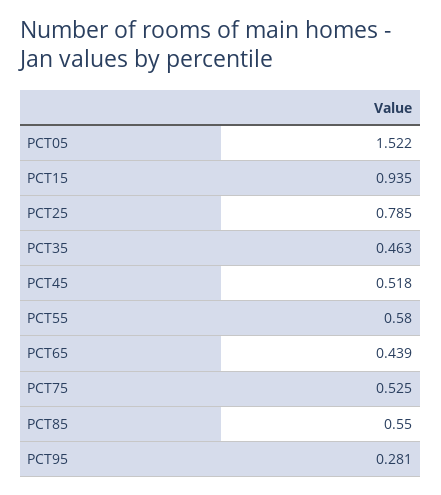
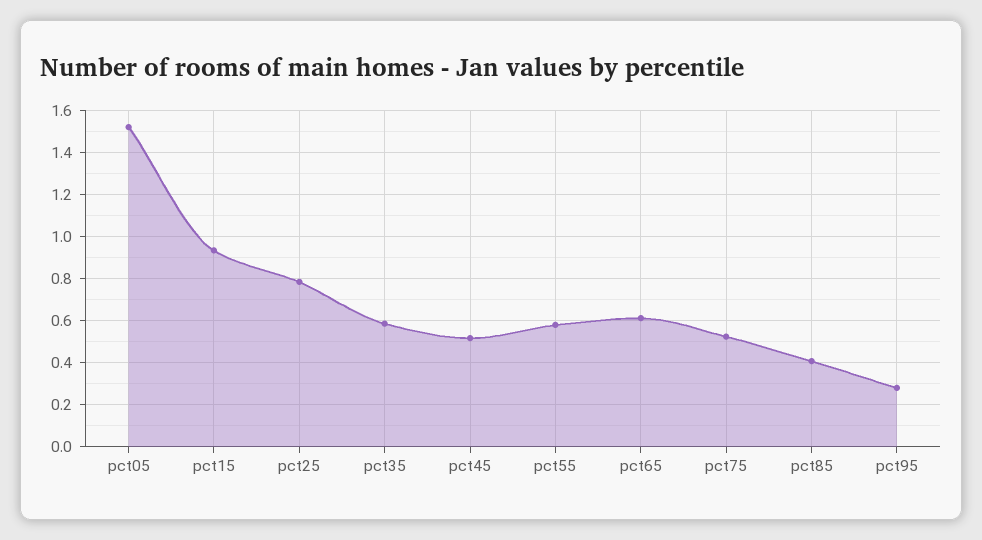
PCT35: 0.463 -> 0.6
PCT65: 0.439 -> 0.6
PCT85: 0.55 -> 0.4

